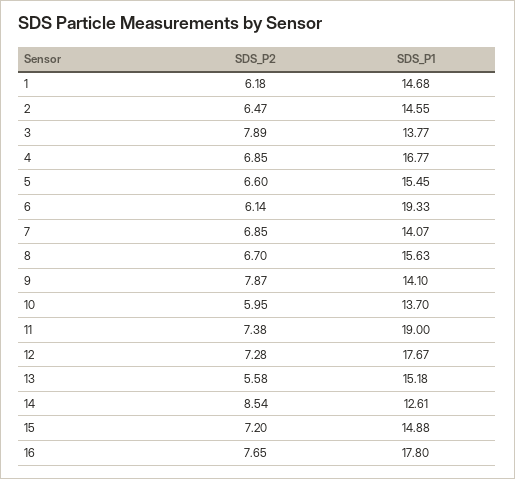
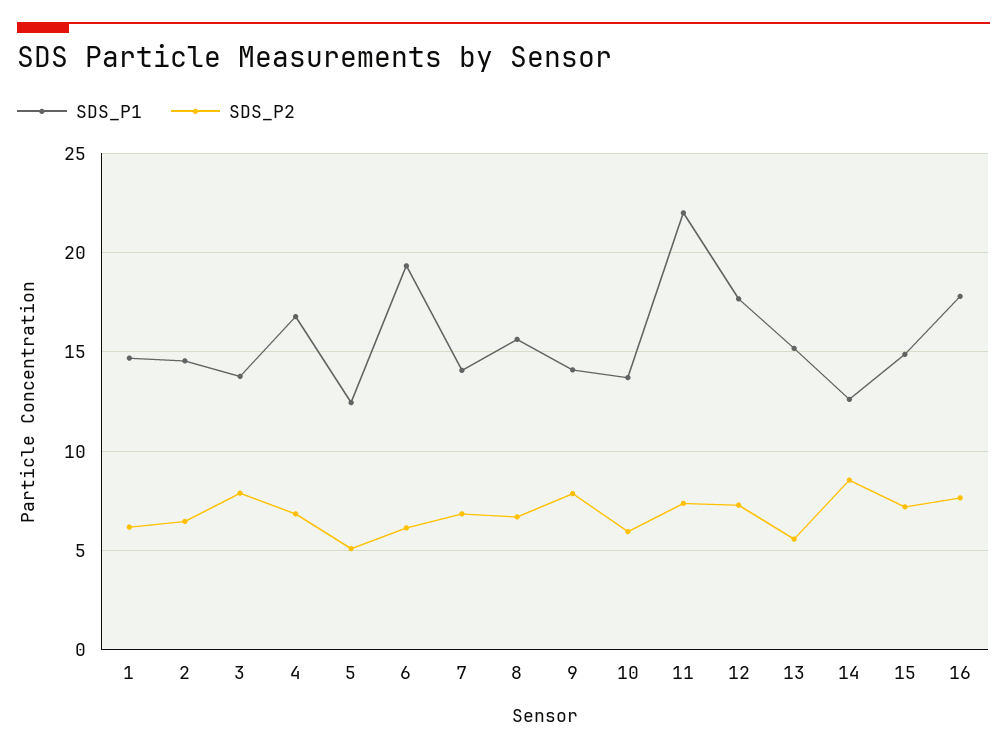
SDS_P2, 5: 6.6 -> 5
SDS_P1, 5: 15.45 -> 12.5
SDS_P1, 11: 19 -> 22

